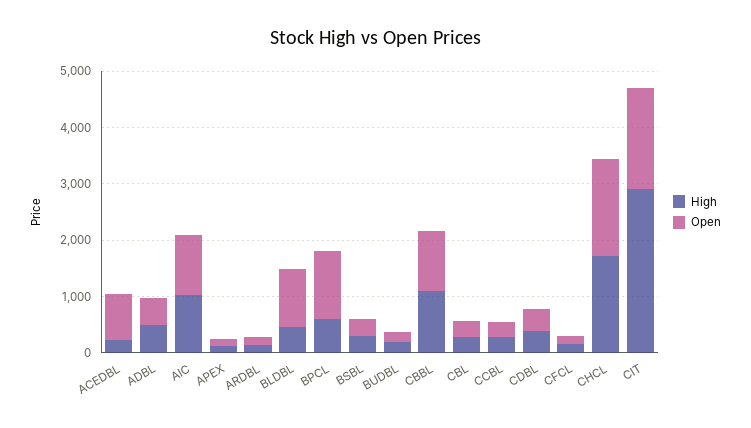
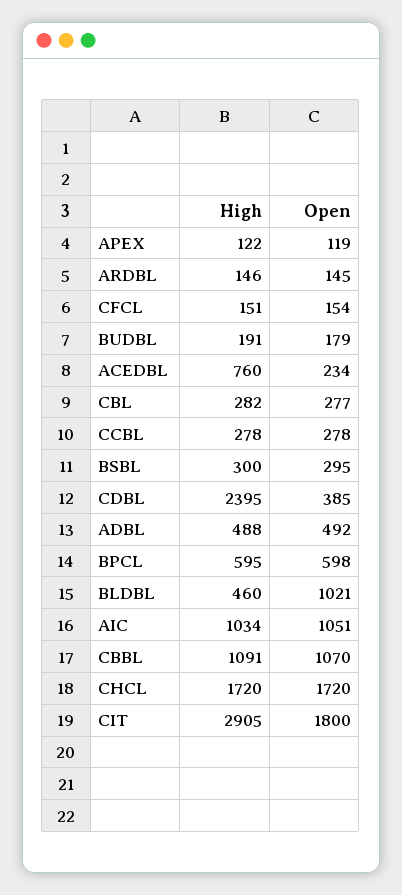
High, ACEDBL: 200 -> 760
Open, ACEDBL: 800 -> 234
Open, BPCL: 1200 -> 598
High, CDBL: 400 -> 2395

